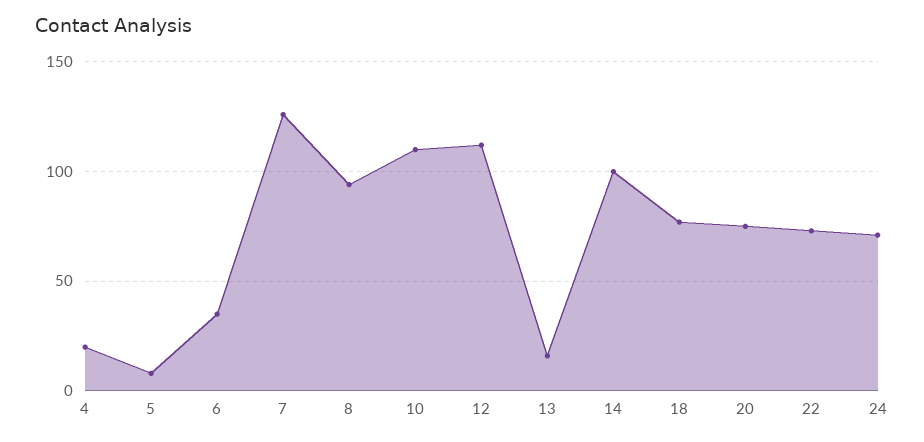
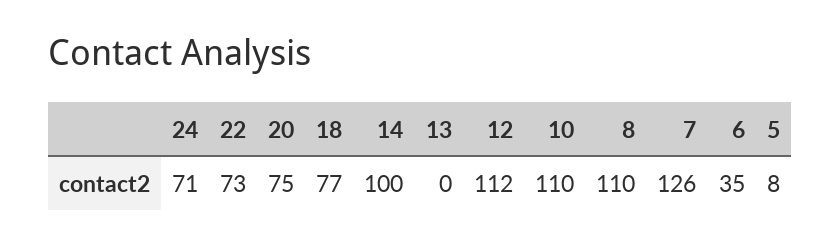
4: 20 -> none
8: 95 -> 110
13: 15 -> 0

